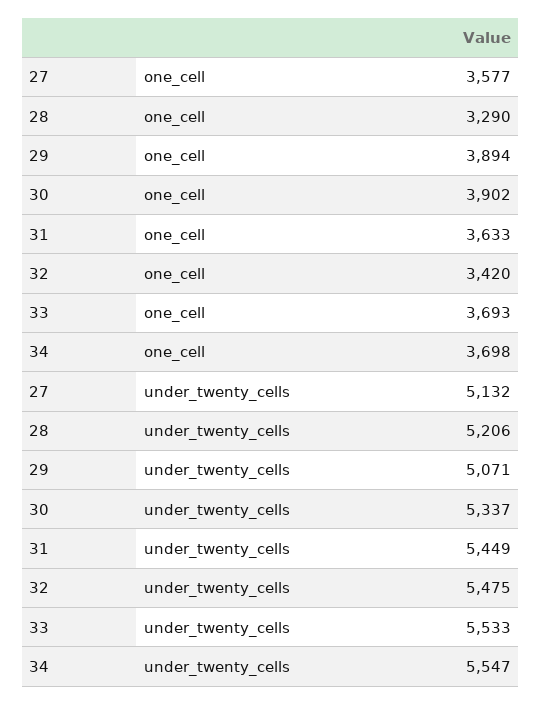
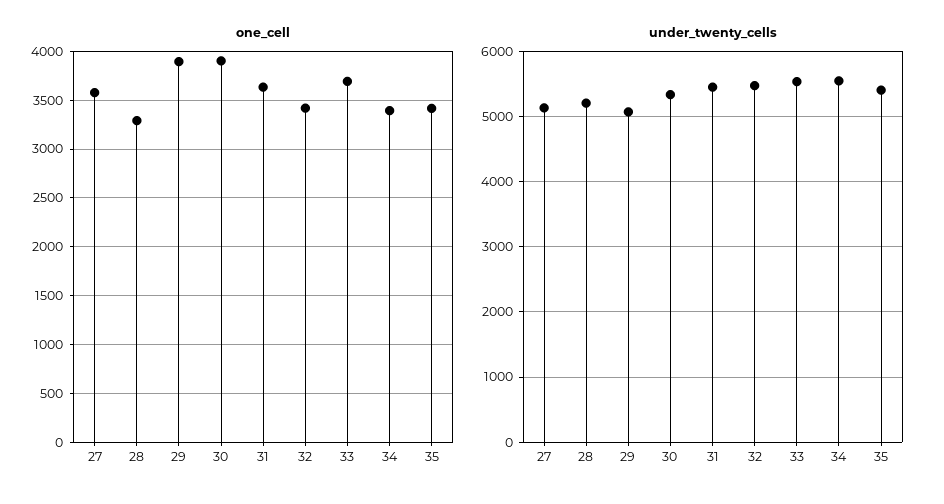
one_cell, 34: 3698 -> 3400
one_cell, 35: none -> 3400
under_twenty_cells, 35: none -> 5400

